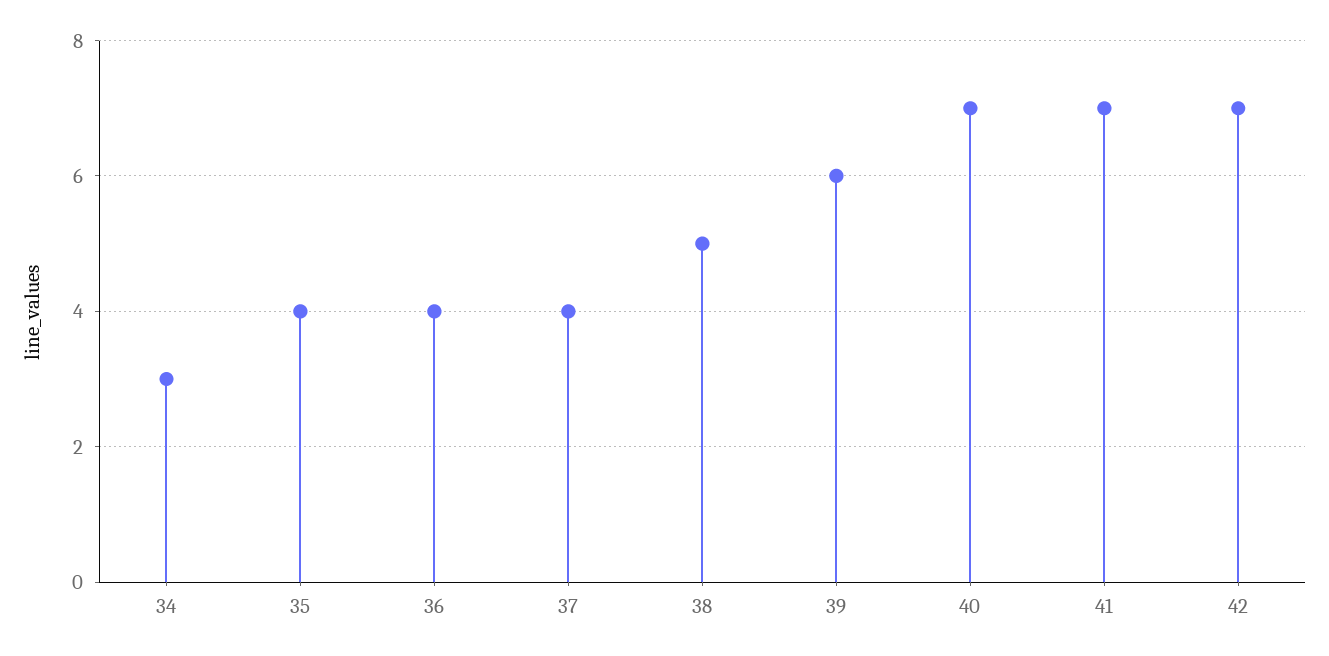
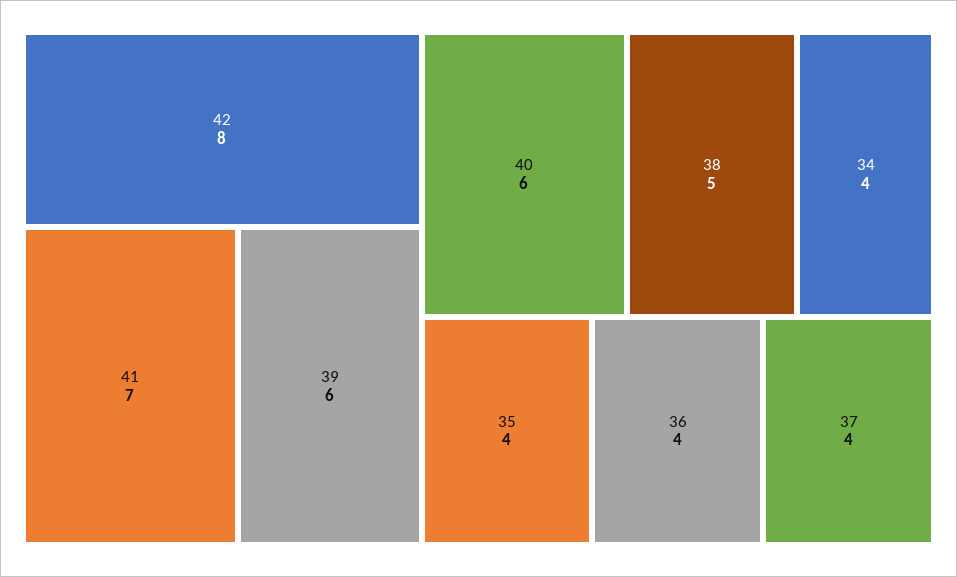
34: 3 -> 4
40: 7 -> 6
42: 7 -> 8

